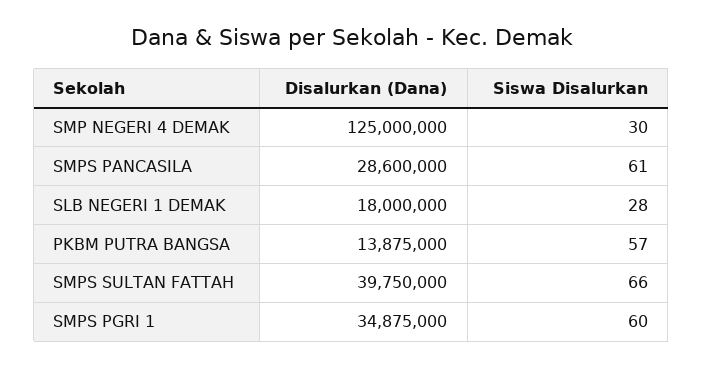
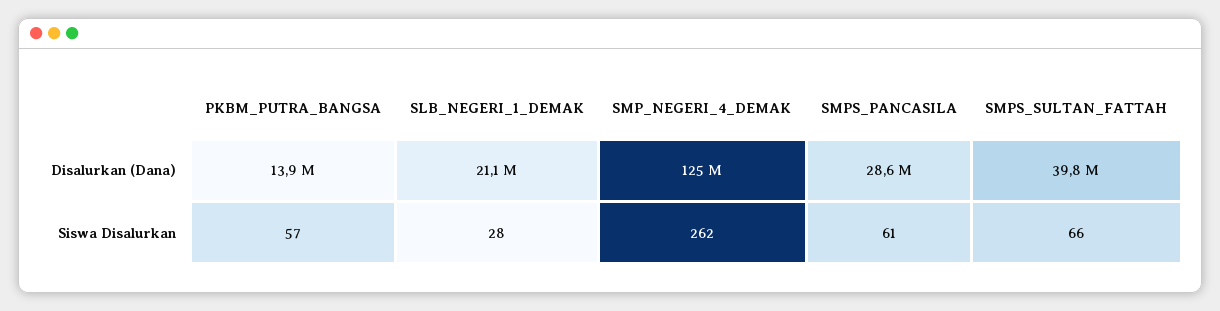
Siswa Disalurkan, SMP NEGERI 4 DEMAK: 30 -> 262
Disalurkan (Dana), SLB NEGERI 1 DEMAK: 18000000 -> 21100000
Disalurkan (Dana), SMPS PGRI 1: 34875000 -> none
Siswa Disalurkan, SMPS PGRI 1: 60 -> none

